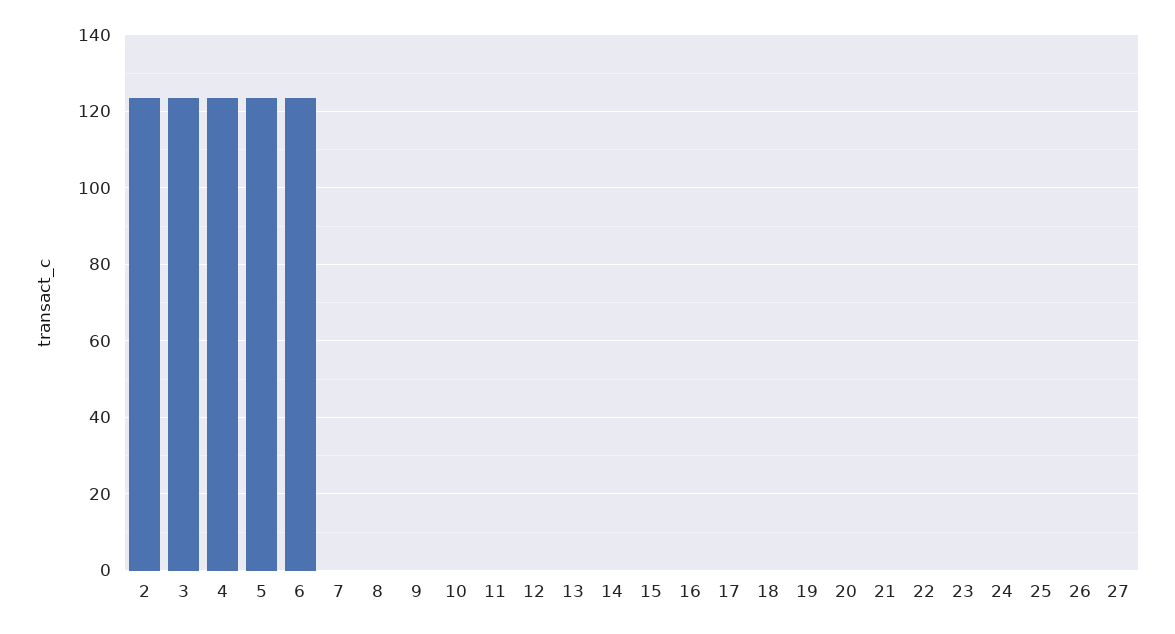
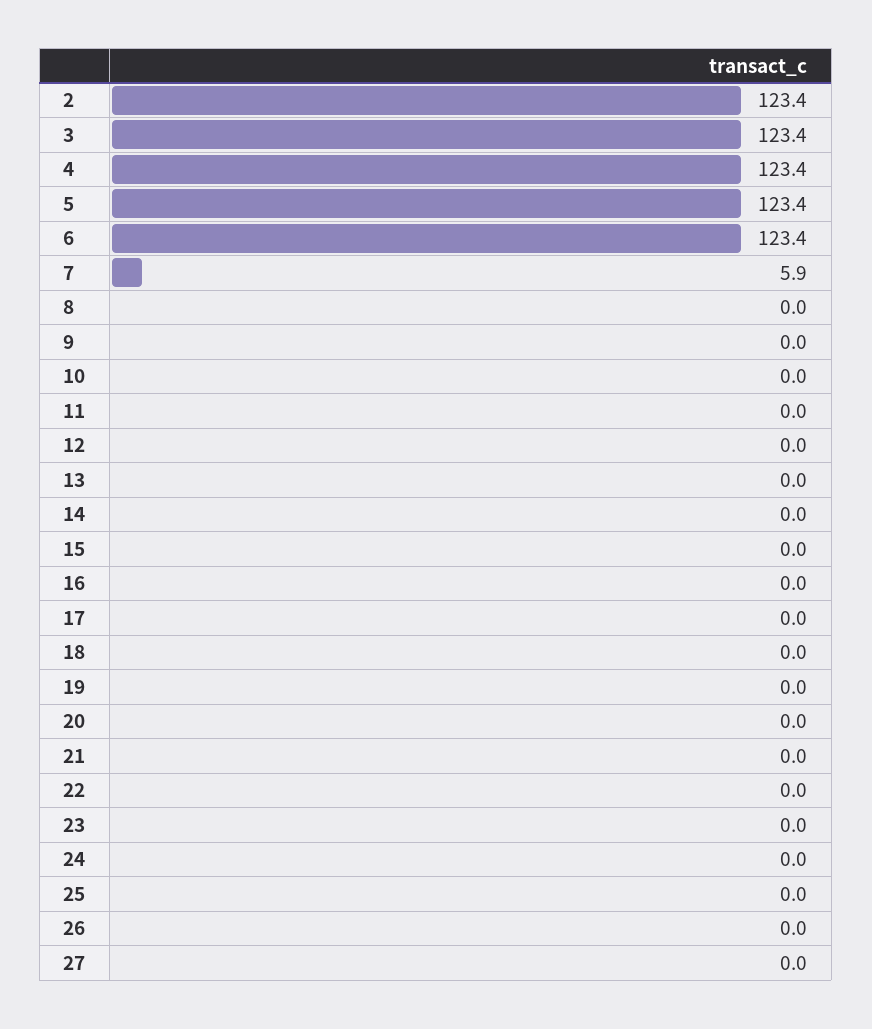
7: 0 -> 5.9

